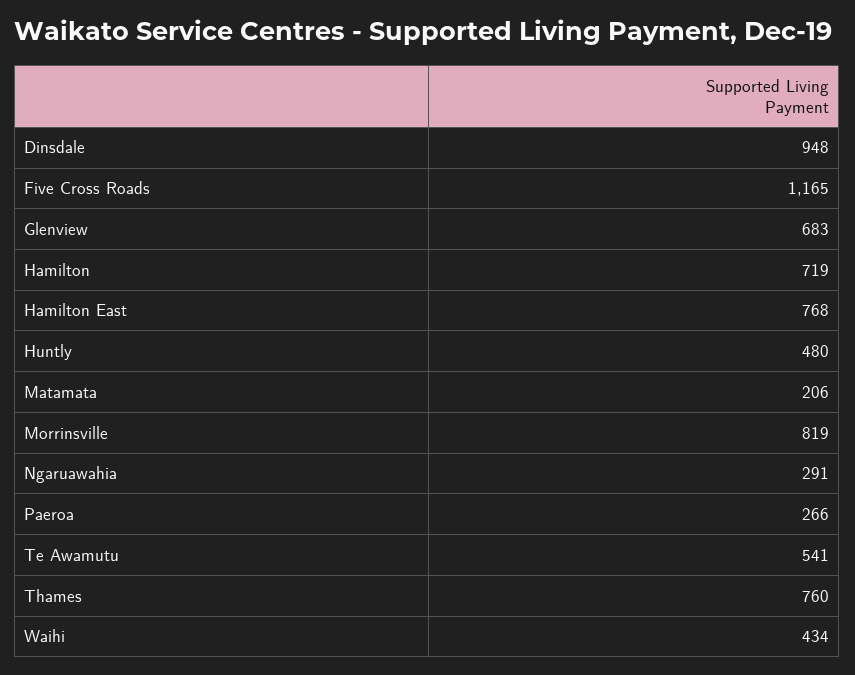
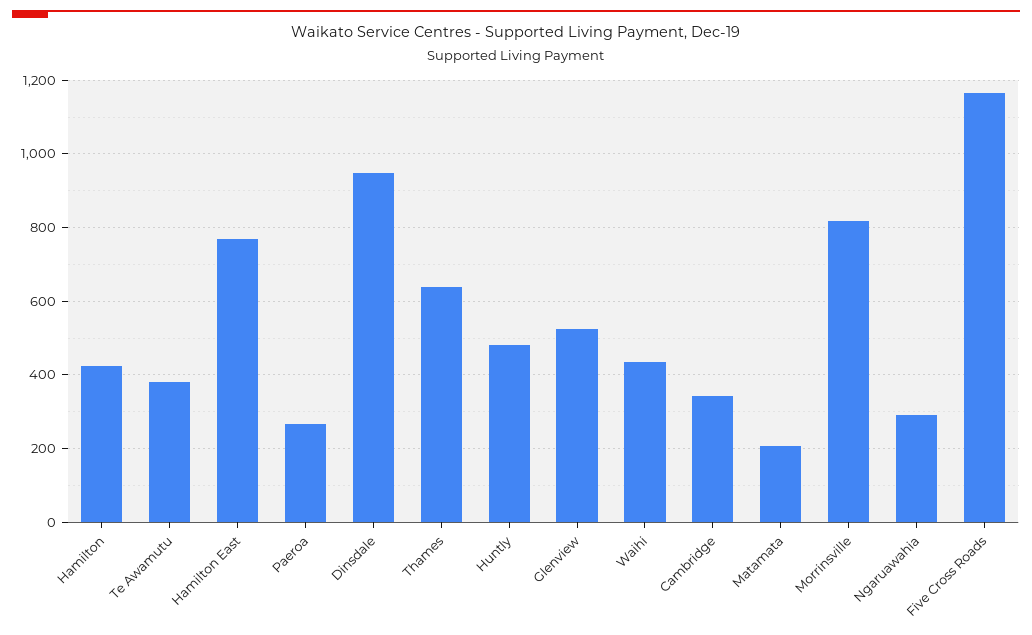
Glenview: 683 -> 520
Hamilton: 719 -> 420
Te Awamutu: 541 -> 380
Thames: 760 -> 640
Cambridge: none -> 340

